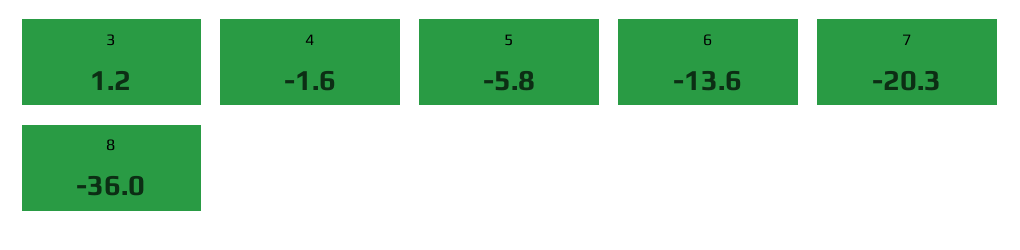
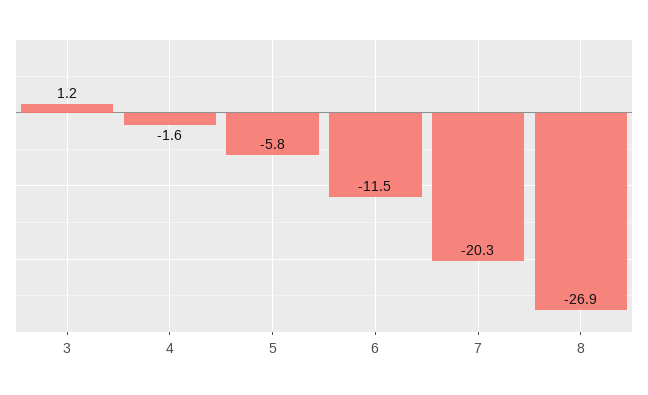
6: -13.6 -> -11.5
8: -36 -> -26.9

